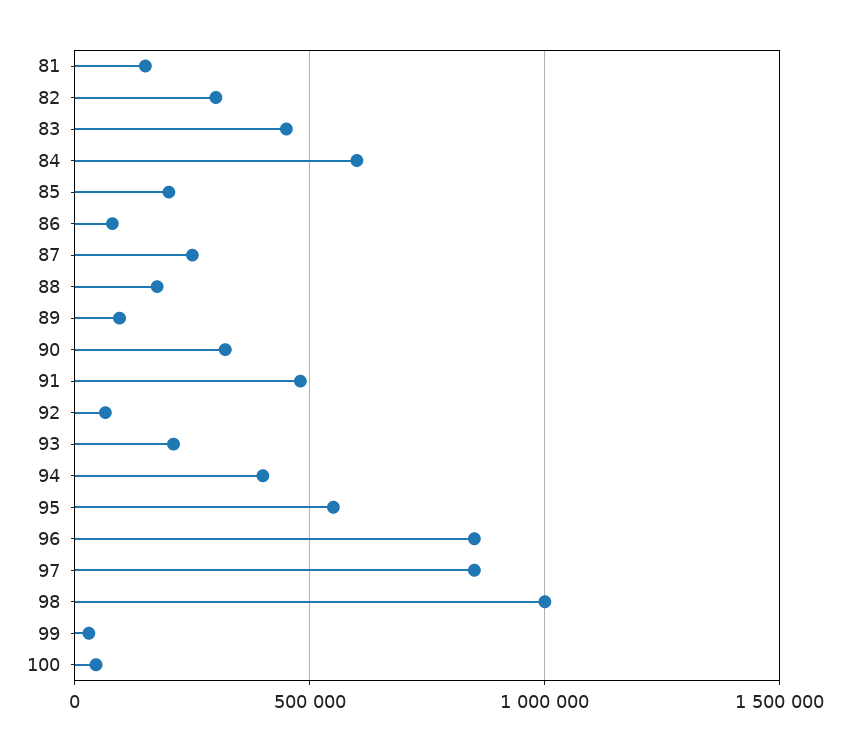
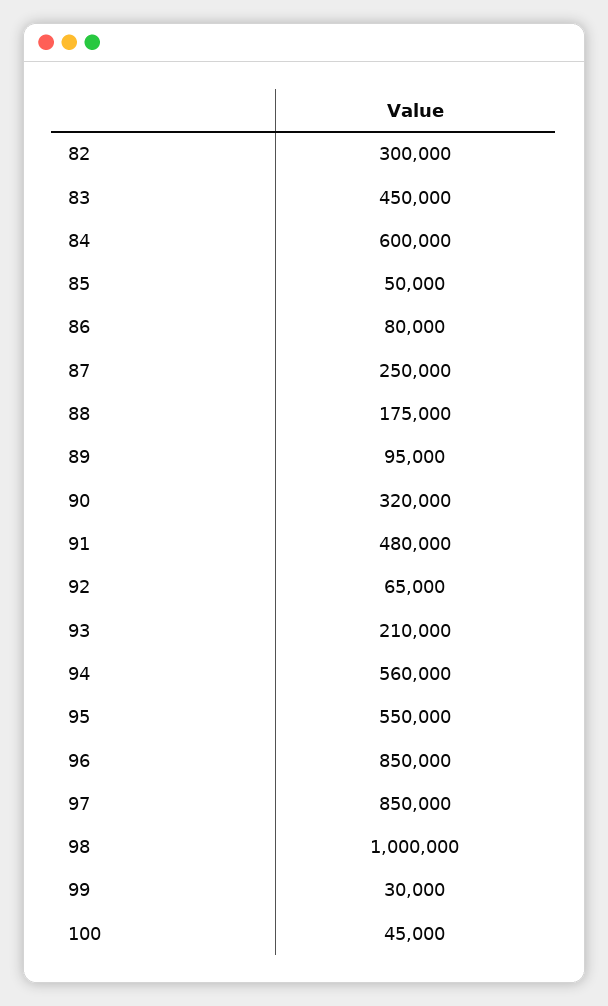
81: 150000 -> none
85: 200000 -> 50000
94: 400000 -> 560000

